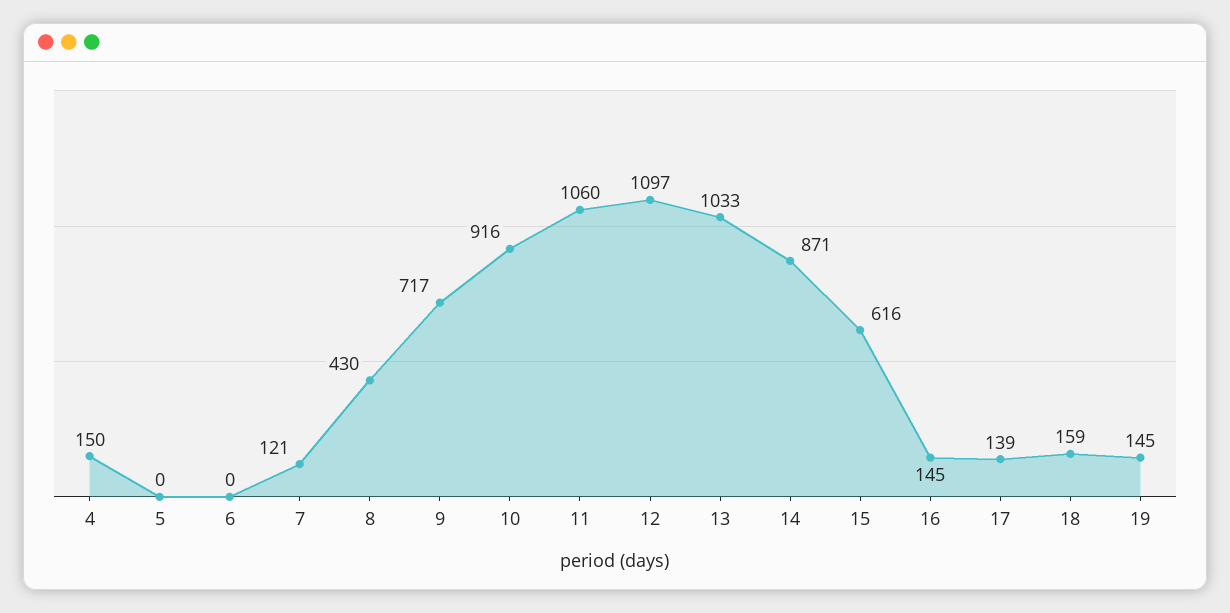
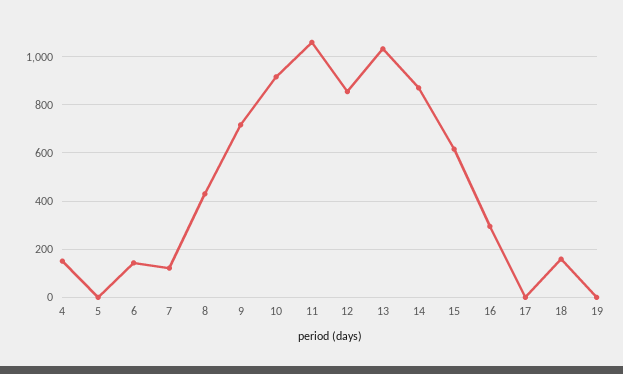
6: 0 -> 150
12: 1097 -> 850
16: 145 -> 300
17: 139 -> 0
19: 145 -> 0

